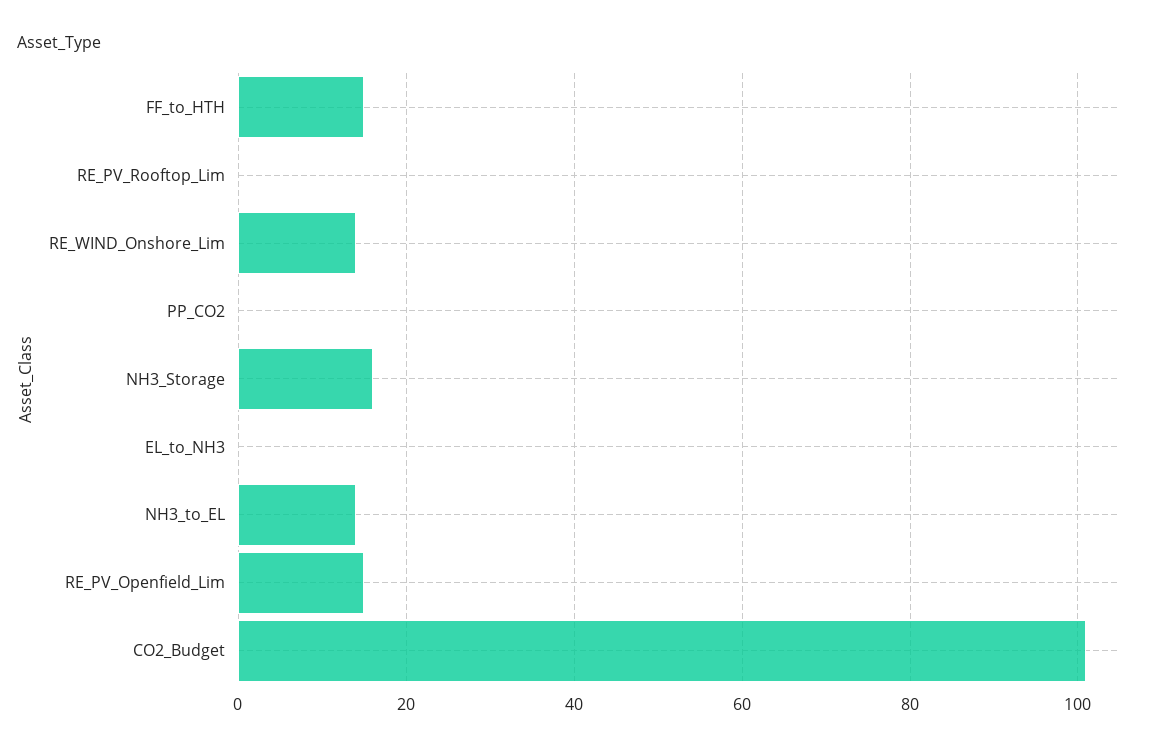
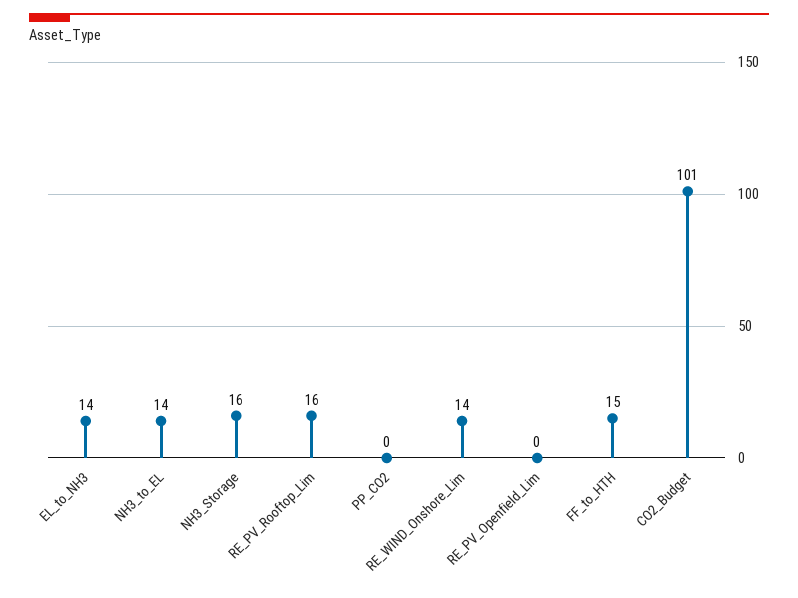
RE_PV_Rooftop_Lim: 0 -> 16
EL_to_NH3: 0 -> 14
RE_PV_Openfield_Lim: 15 -> 0

